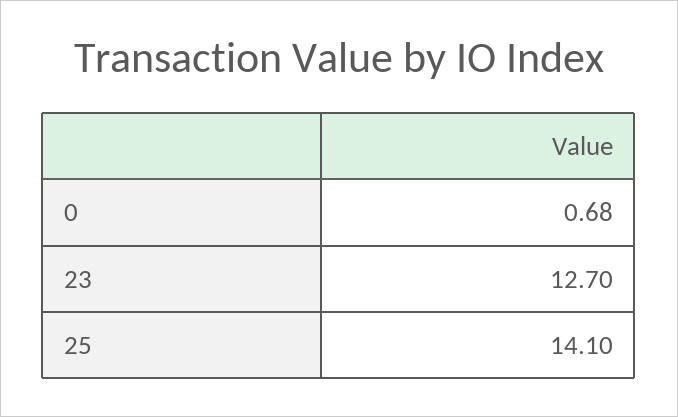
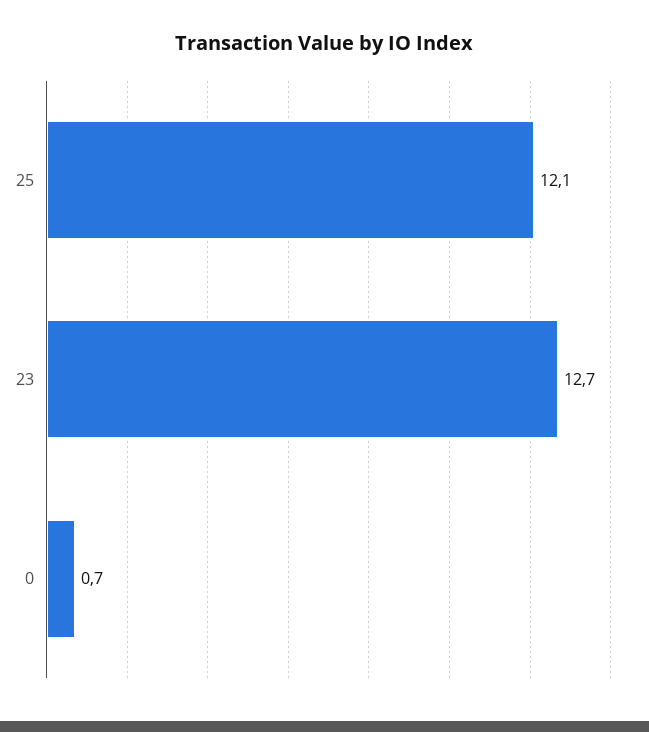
25: 14.1 -> 12.1

